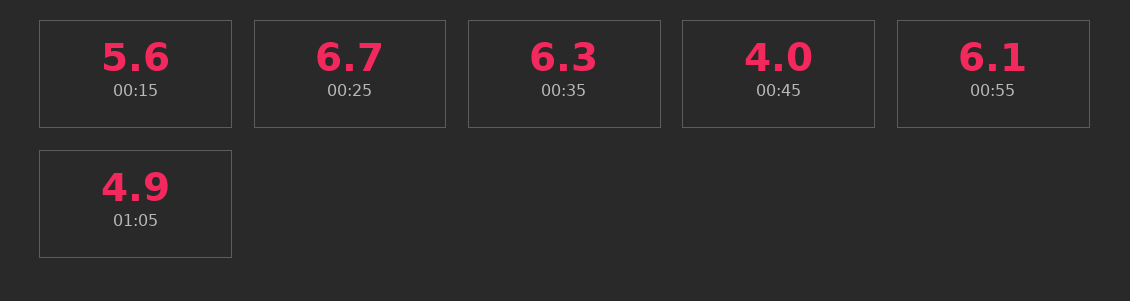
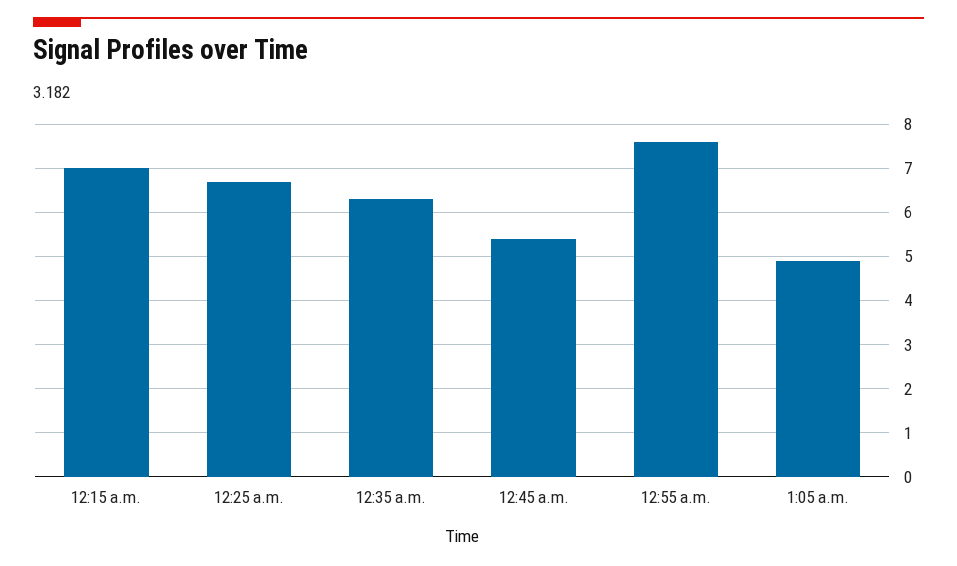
00:15: 5.6 -> 7
00:45: 4 -> 5.5
00:55: 6.1 -> 7.5

